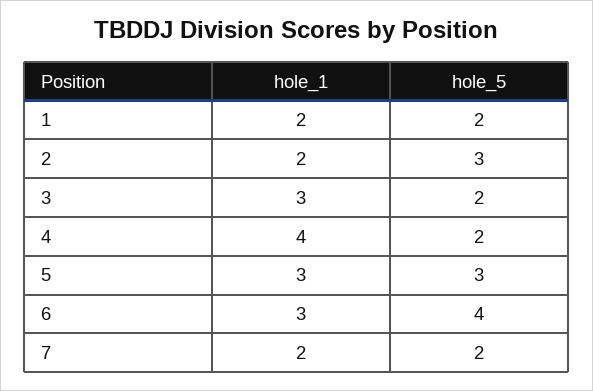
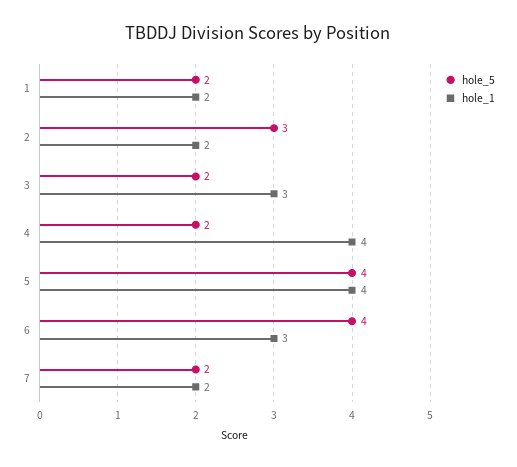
hole_1, 5: 3 -> 4
hole_5, 5: 3 -> 4

